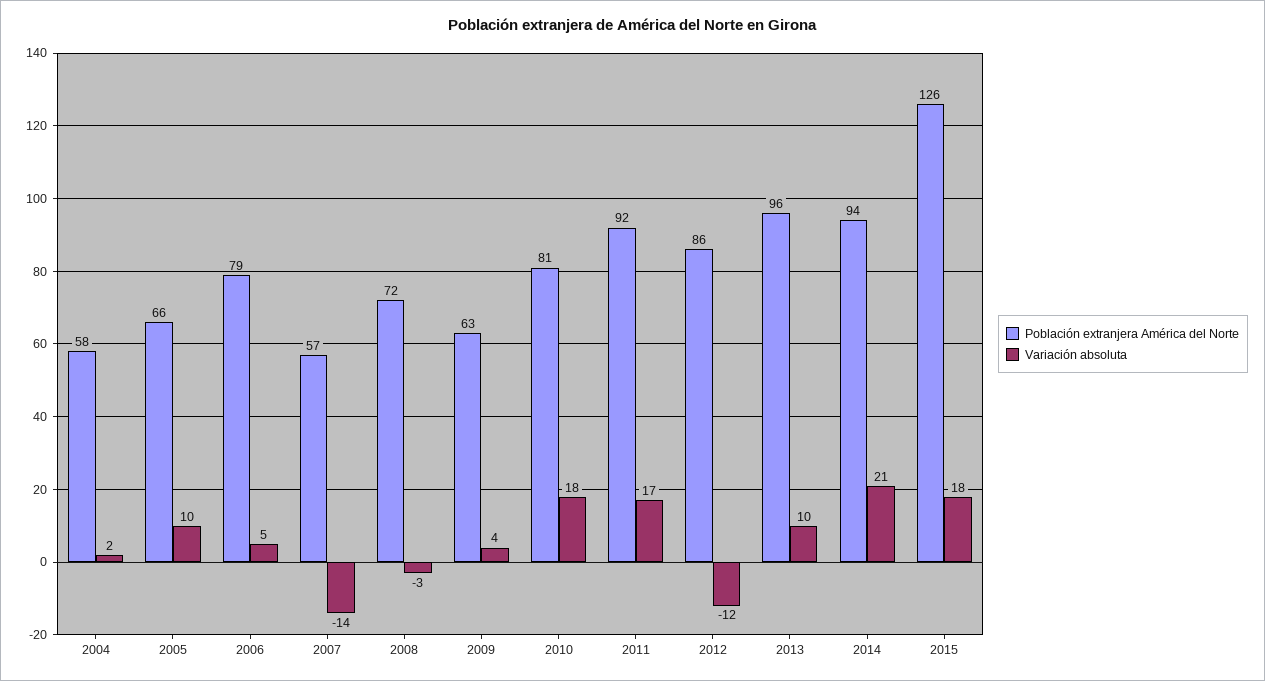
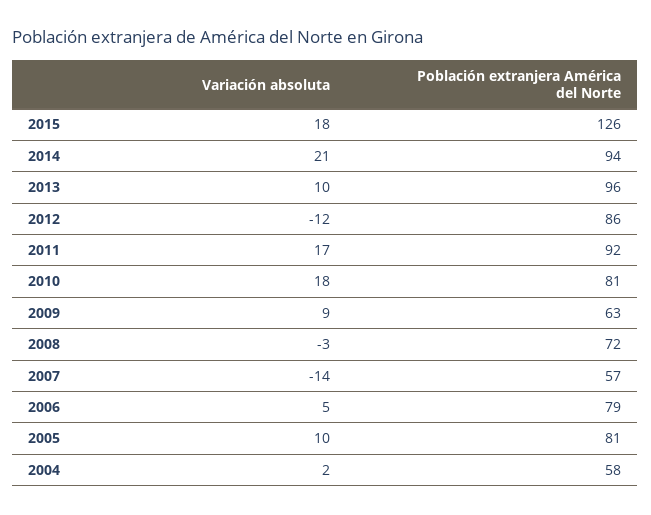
Población extranjera América del Norte, 2005: 66 -> 81
Variación absoluta, 2009: 4 -> 9

